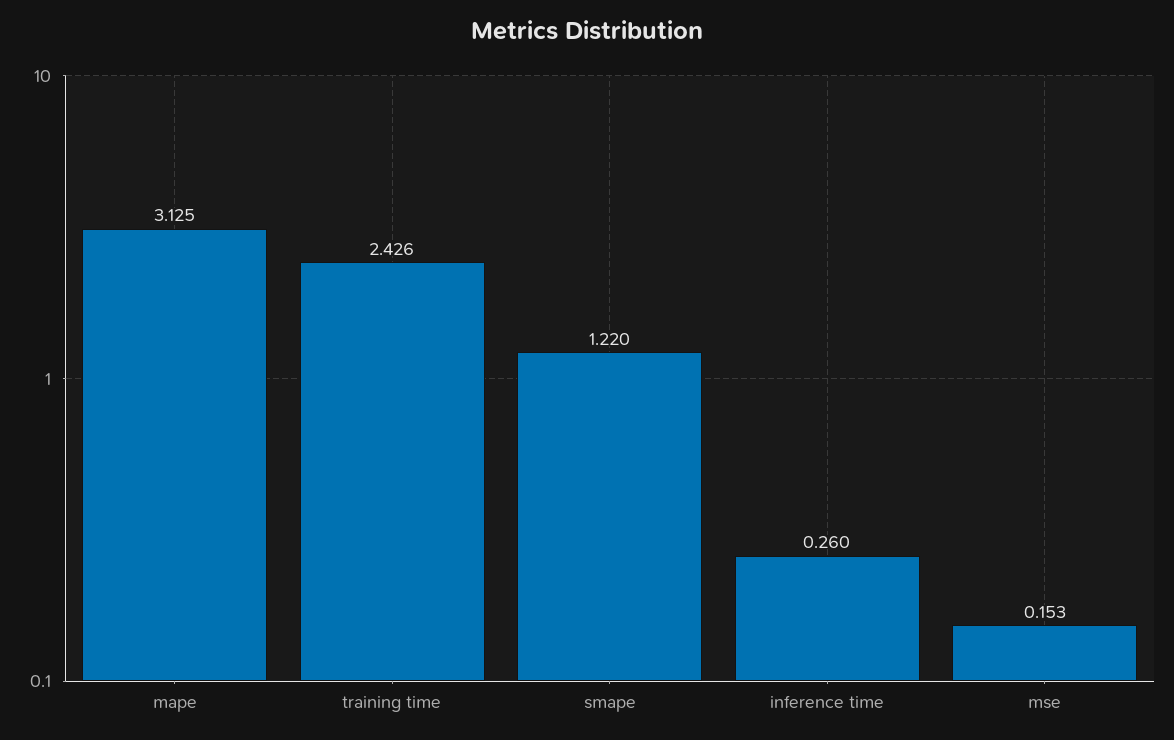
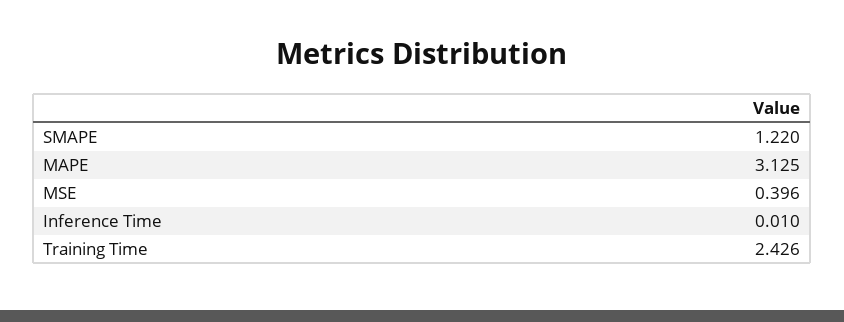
inference time: 0.26 -> 0.01
mse: 0.153 -> 0.396

